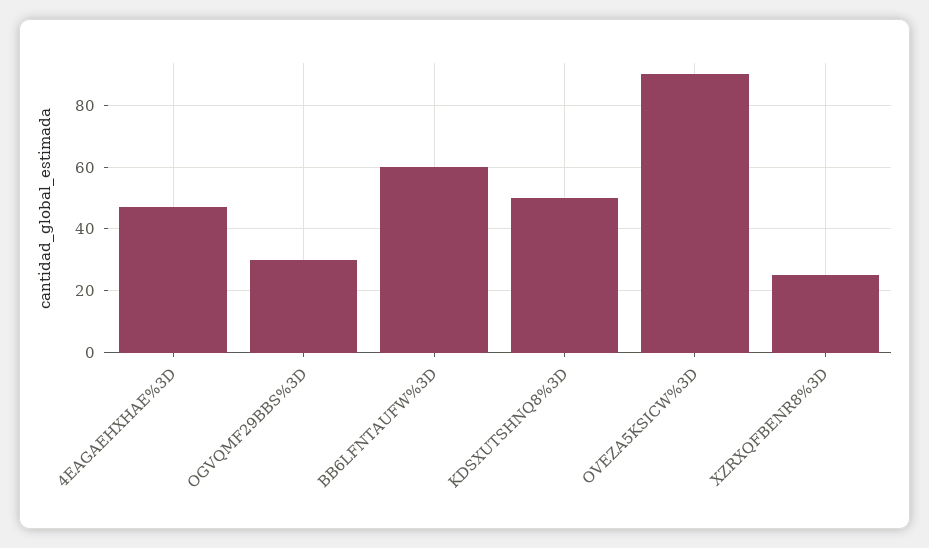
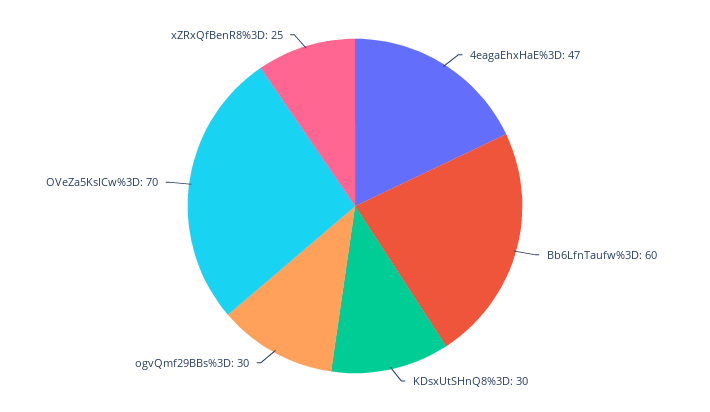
KDSXUTSHNQ8%3D: 50 -> 30
OVEZA5KSICW%3D: 90 -> 70

